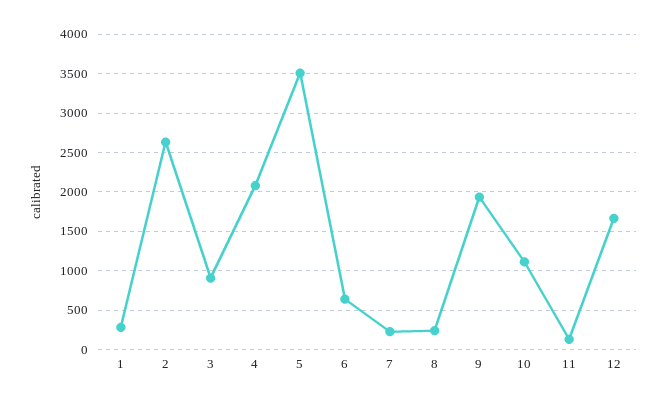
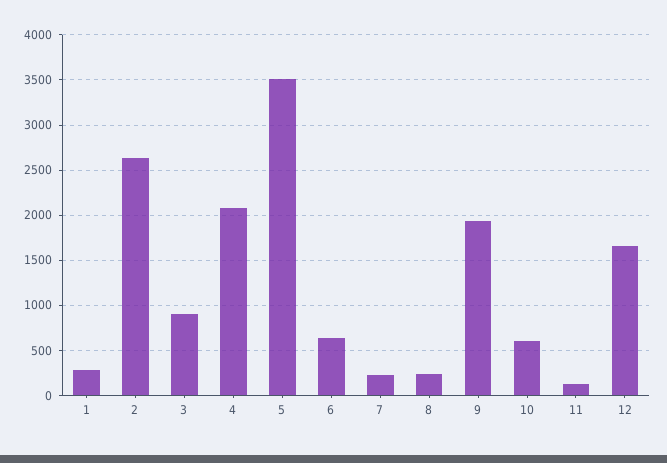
10: 1100 -> 600

